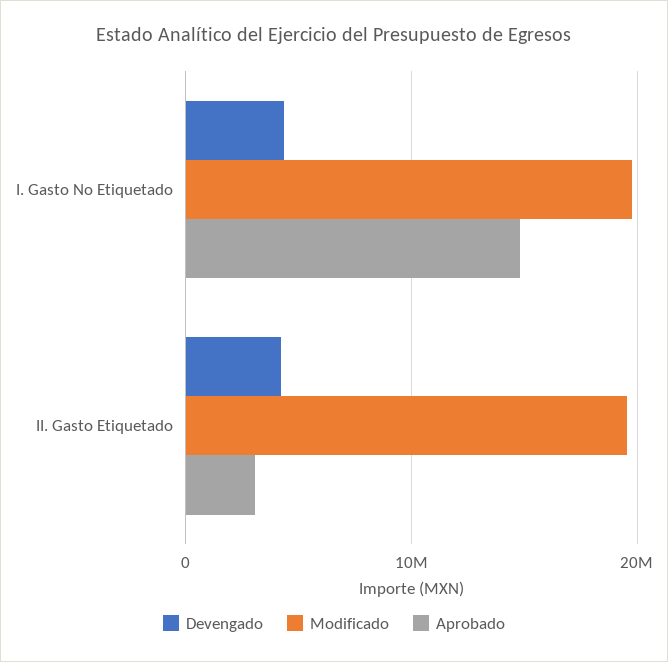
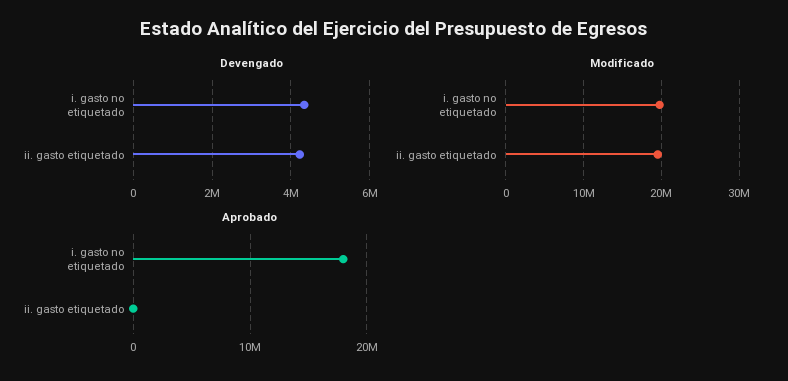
Aprobado, I. Gasto No Etiquetado: 15000000 -> 18000000
Aprobado, II. Gasto Etiquetado: 3000000 -> 0

